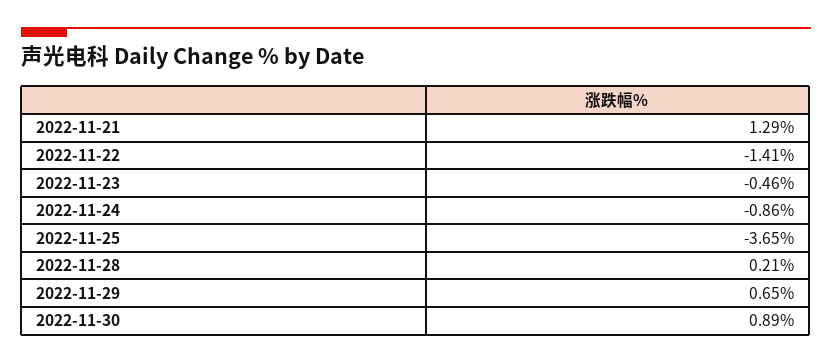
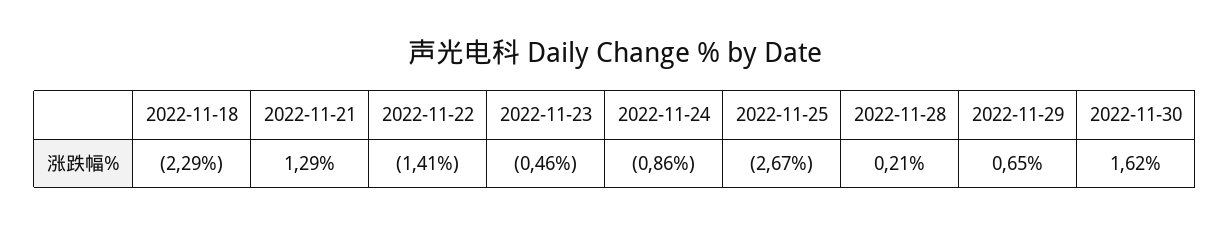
2022-11-25: -3.65 -> -2.67
2022-11-30: 0.89 -> 1.62
2022-11-18: none -> -2.29

